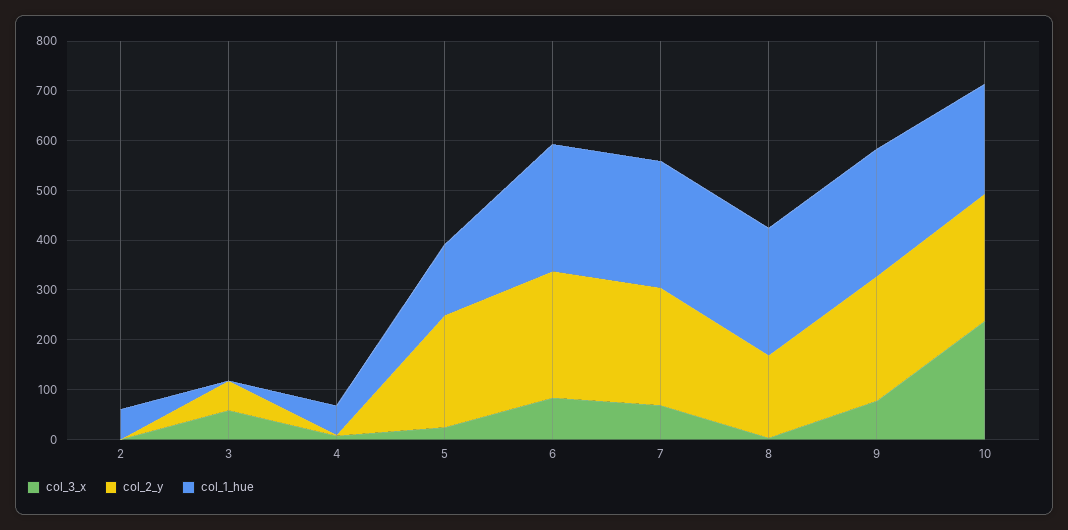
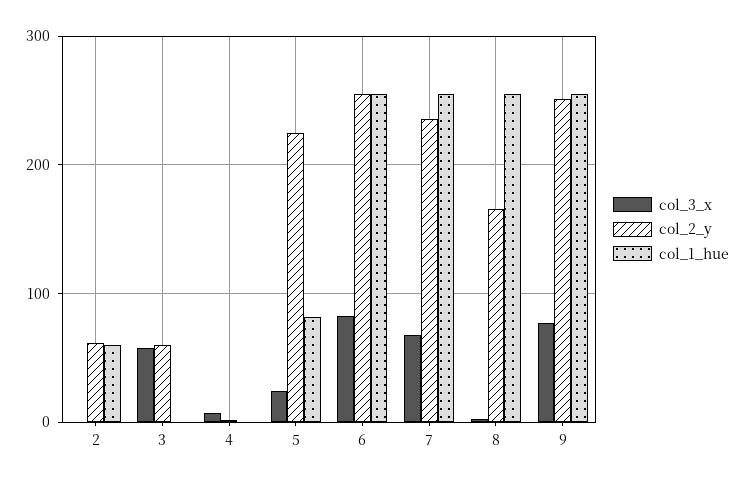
col_2_y, 2: 0 -> 60
col_1_hue, 4: 60 -> 0
col_1_hue, 5: 140 -> 80
col_3_x, 10: 240 -> none
col_2_y, 10: 260 -> none
col_1_hue, 10: 220 -> none

